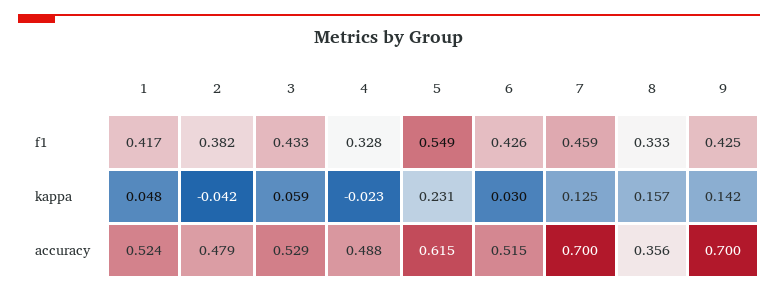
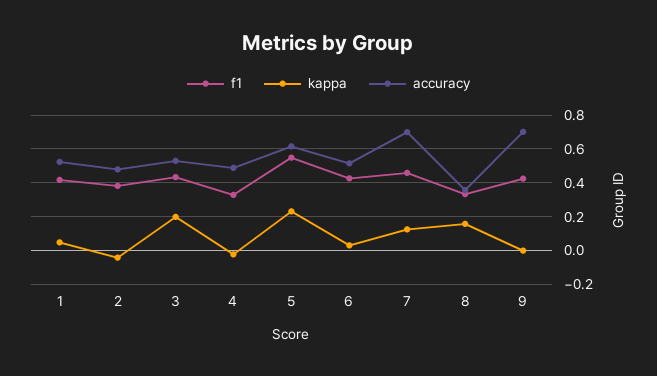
kappa, 3: 0.059 -> 0.2
kappa, 9: 0.142 -> 0

